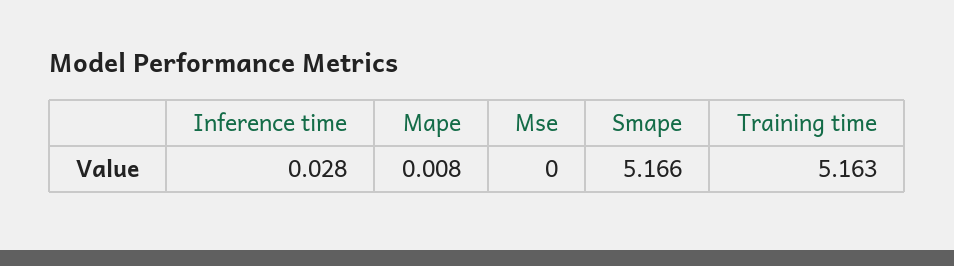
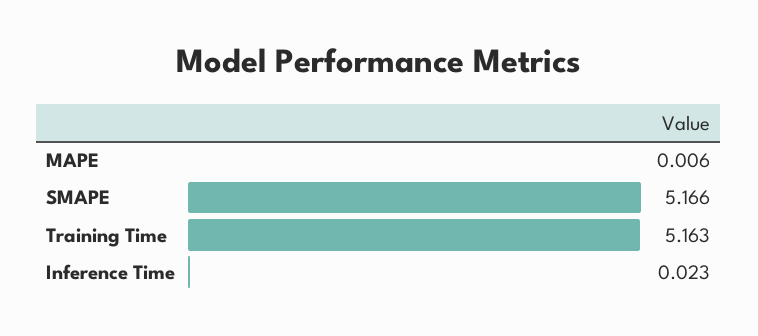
Inference time: 0.028 -> 0.023
Mape: 0.008 -> 0.006
Mse: 0 -> none

